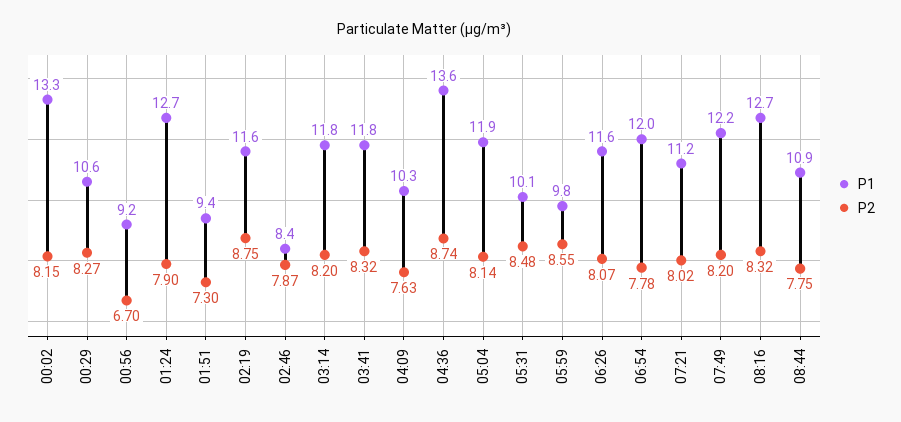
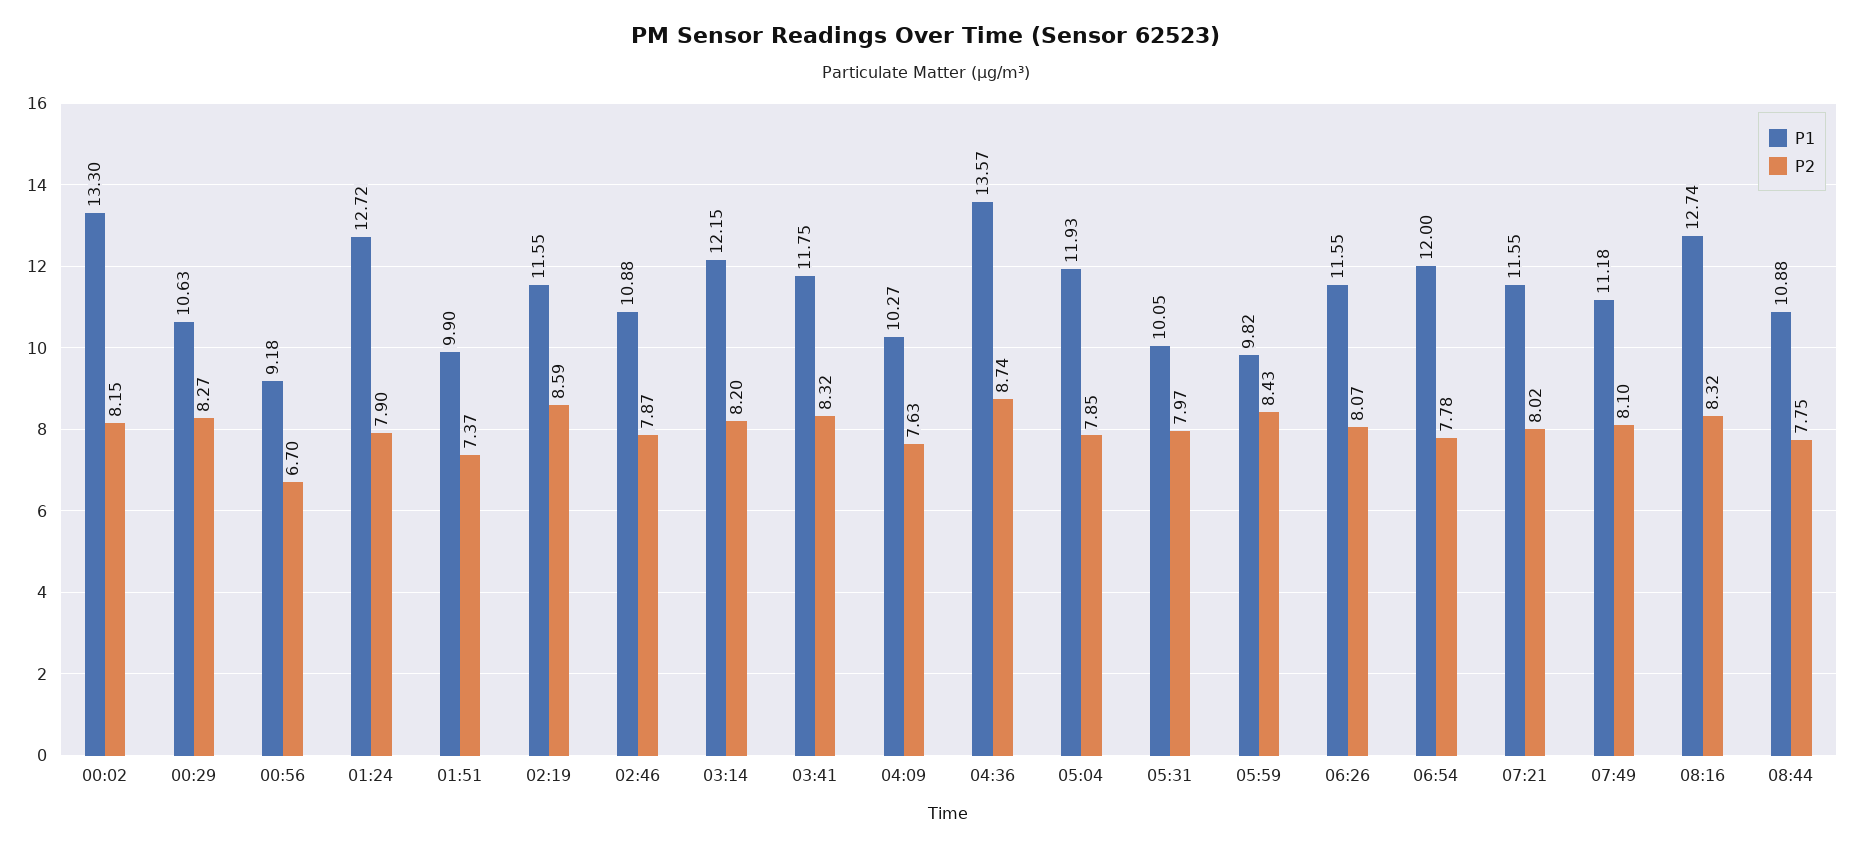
P1, 01:51: 9.4 -> 9.9
P2, 01:51: 7.3 -> 7.37
P2, 02:19: 8.75 -> 8.59
P1, 02:46: 8.4 -> 10.88
P1, 03:14: 11.8 -> 12.15
P2, 05:04: 8.14 -> 7.85
P2, 05:31: 8.48 -> 7.97
P2, 05:59: 8.55 -> 8.43
P1, 07:21: 11.2 -> 11.55
P1, 07:49: 12.2 -> 11.18
P2, 07:49: 8.2 -> 8.1

